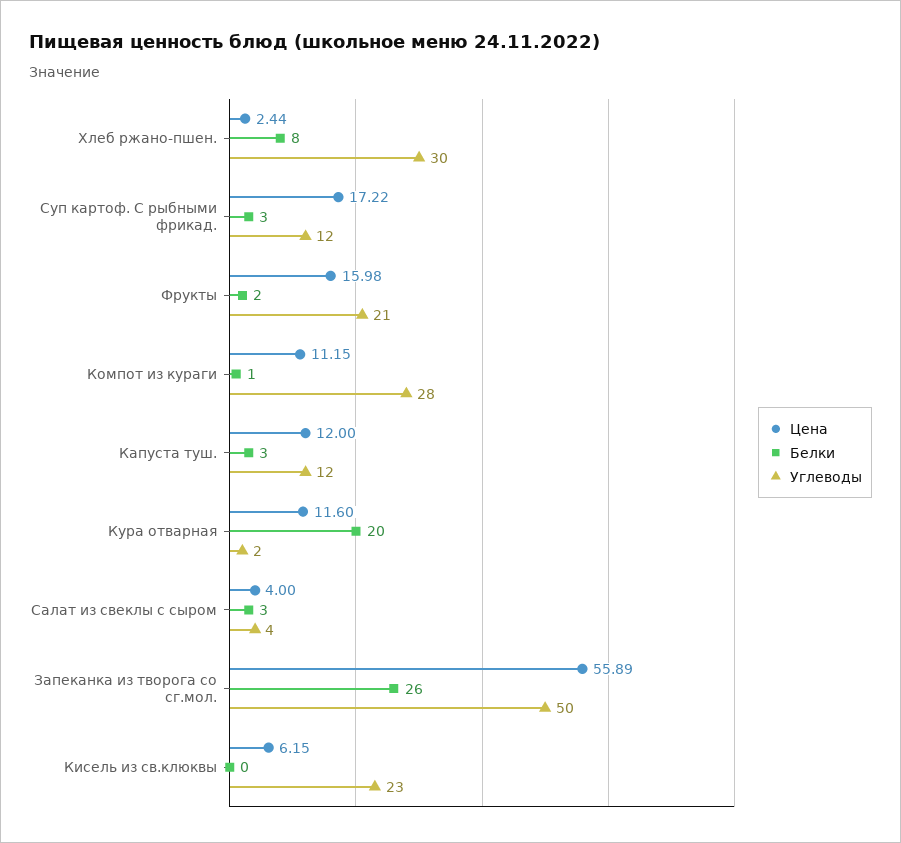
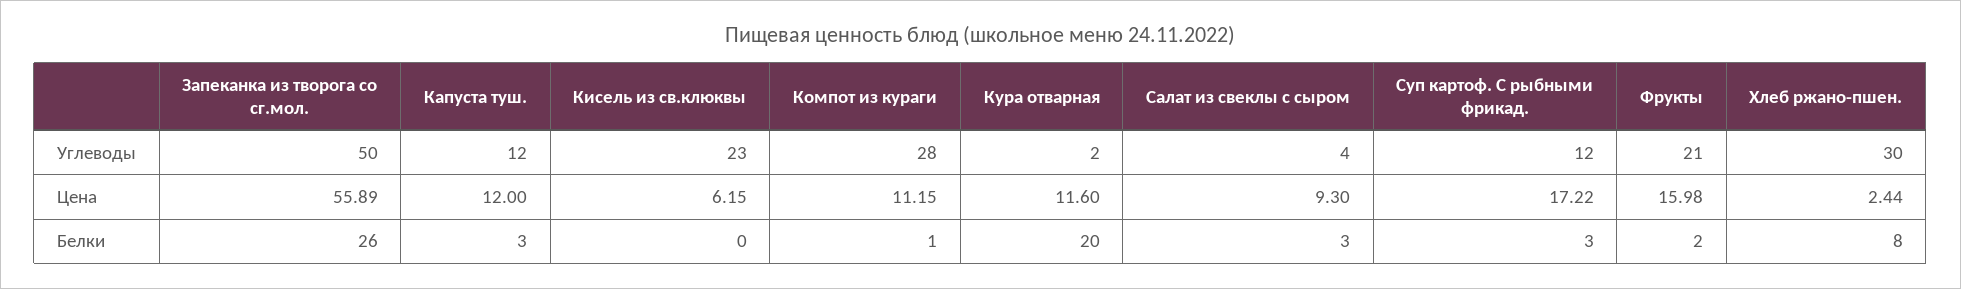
Цена, Салат из свеклы с сыром: 4 -> 9.3

